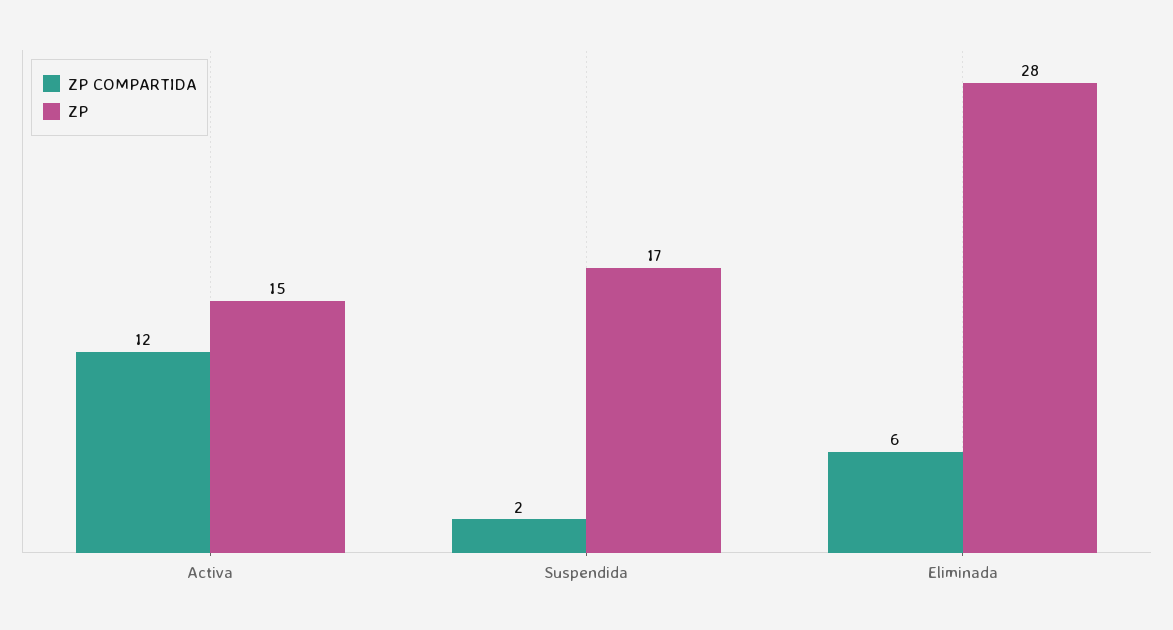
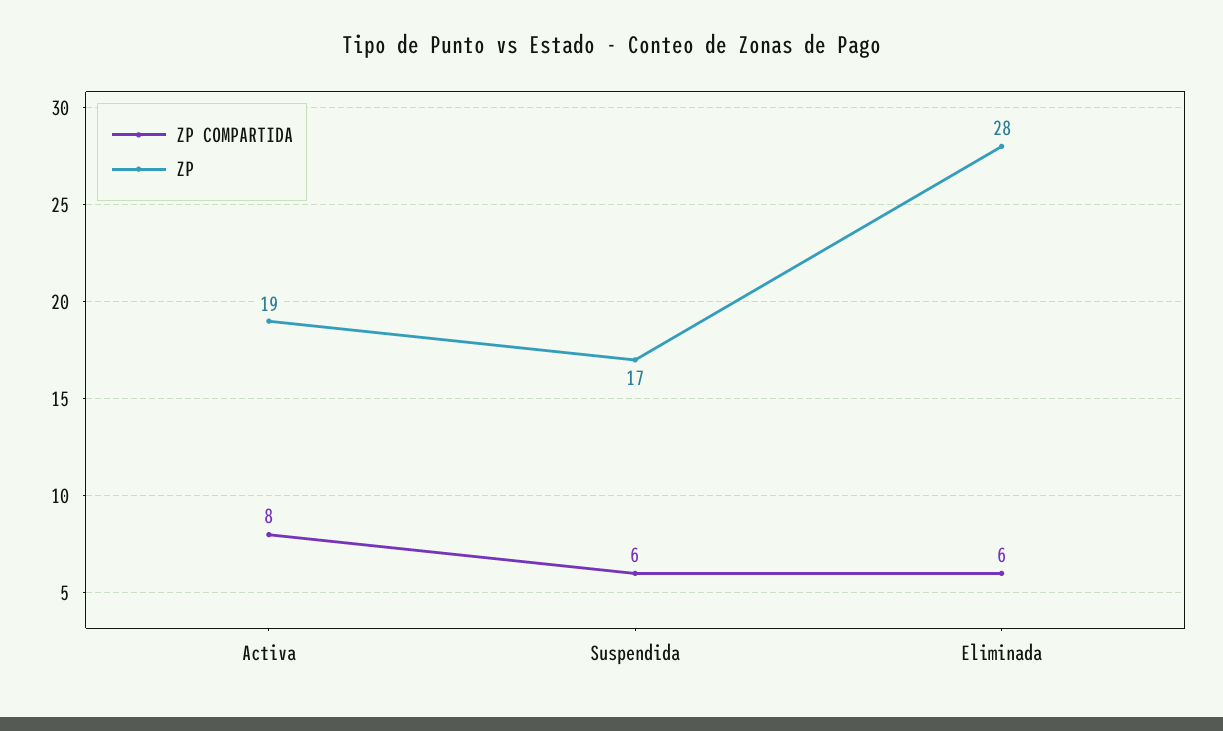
ZP COMPARTIDA, Activa: 12 -> 8
ZP, Activa: 15 -> 19
ZP COMPARTIDA, Suspendida: 2 -> 6

